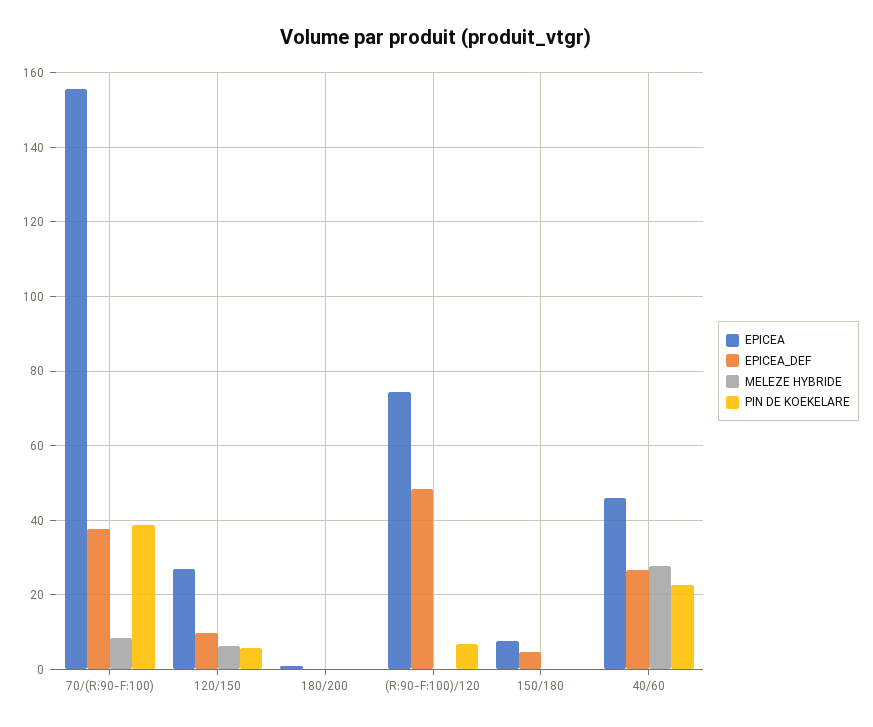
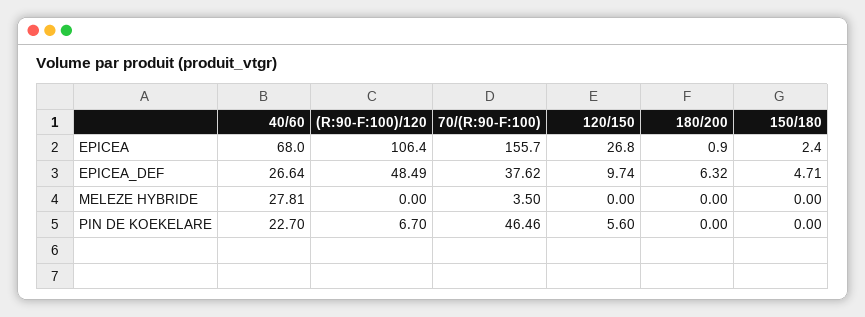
MELEZE HYBRIDE, 70/(R:90-F:100): 8 -> 3.5
PIN DE KOEKELARE, 70/(R:90-F:100): 38 -> 46.46
MELEZE HYBRIDE, 120/150: 6 -> 0
EPICEA_DEF, 180/200: 0 -> 6.32
EPICEA, (R:90-F:100)/120: 74 -> 106.4
EPICEA, 150/180: 8 -> 2.4
EPICEA, 40/60: 46 -> 68

